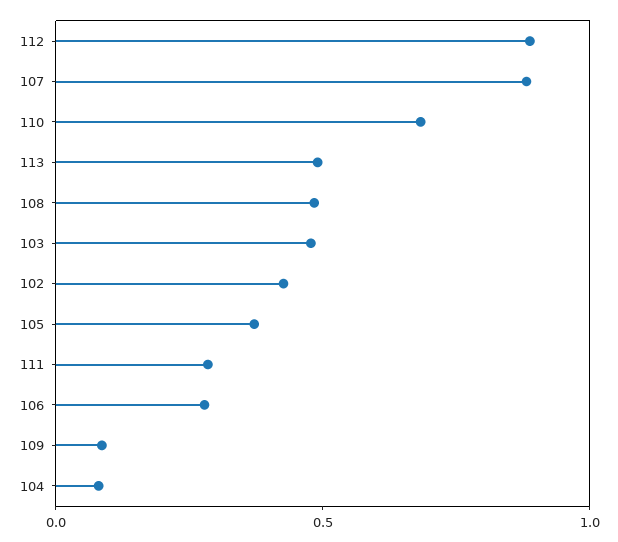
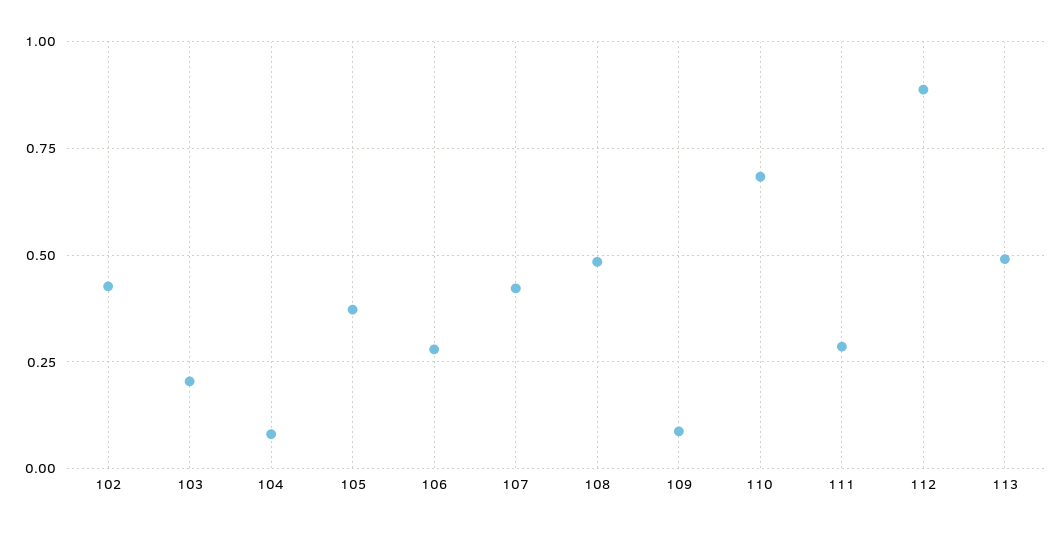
107: 0.9 -> 0.425
103: 0.5 -> 0.2

